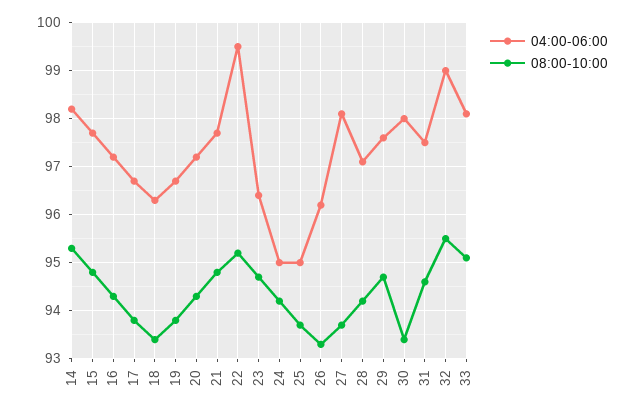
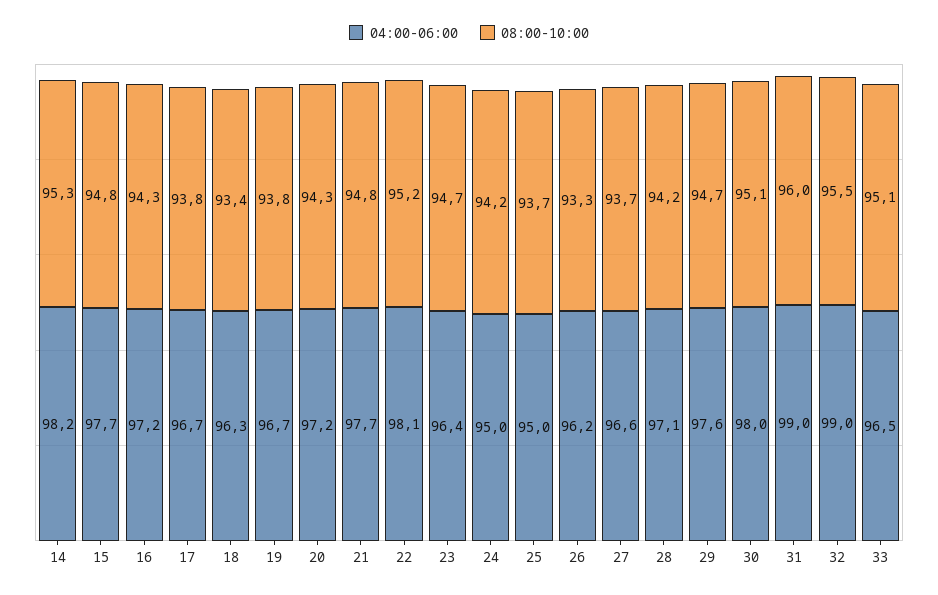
04:00-06:00, 22: 99.5 -> 98.1
04:00-06:00, 27: 98 -> 96.6
08:00-10:00, 30: 93.5 -> 95.1
04:00-06:00, 31: 97.5 -> 99
08:00-10:00, 31: 94.5 -> 96
04:00-06:00, 33: 98 -> 96.5

